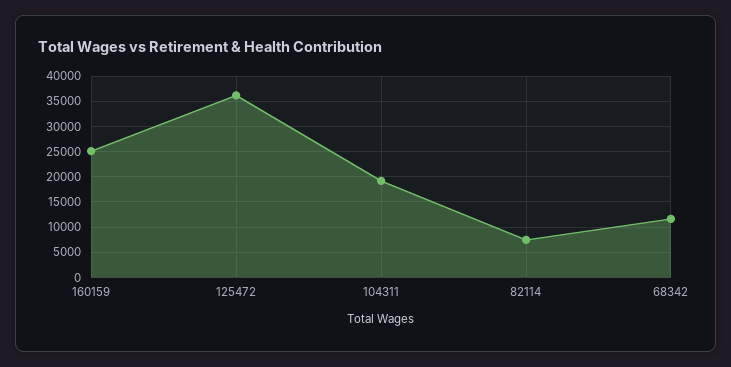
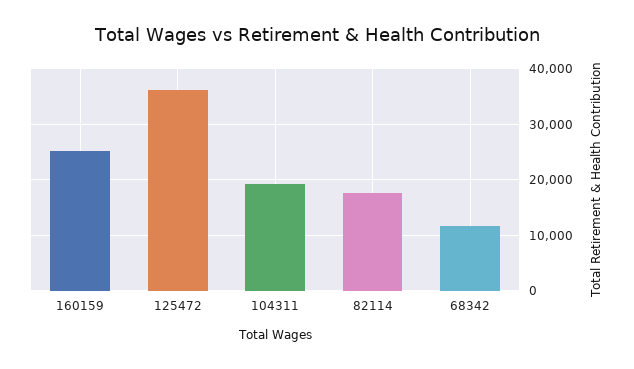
82114: 7500 -> 18000

